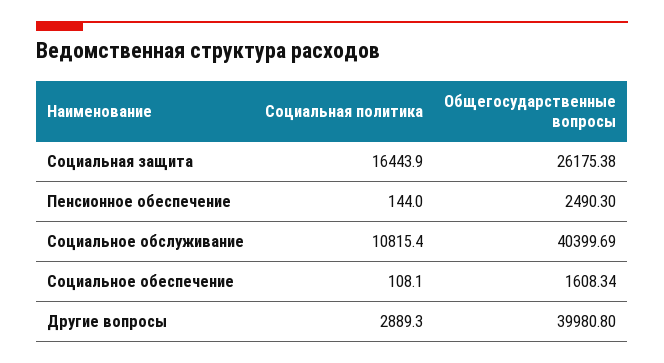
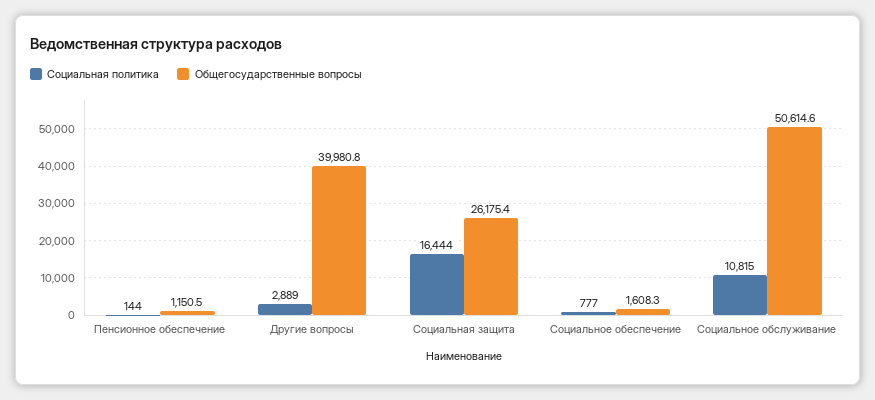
Общегосударственные вопросы, Пенсионное обеспечение: 2490.3 -> 1150.5
Общегосударственные вопросы, Социальное обслуживание: 40399.69 -> 50614.6
Социальная политика, Социальное обеспечение: 108.1 -> 777

